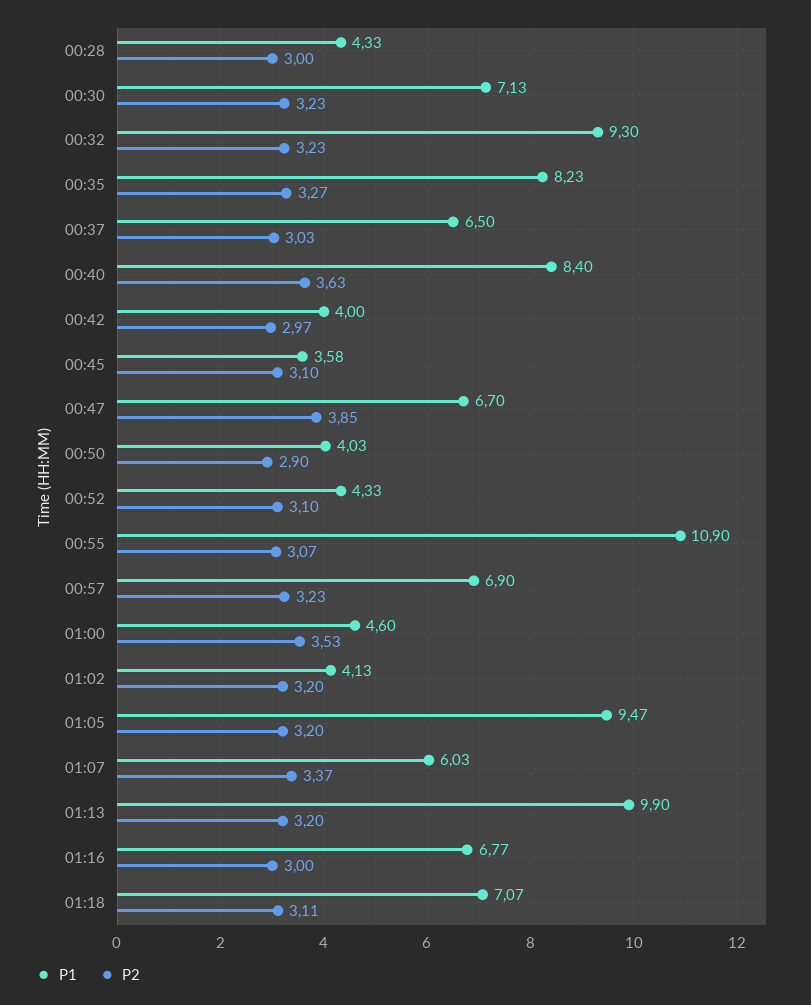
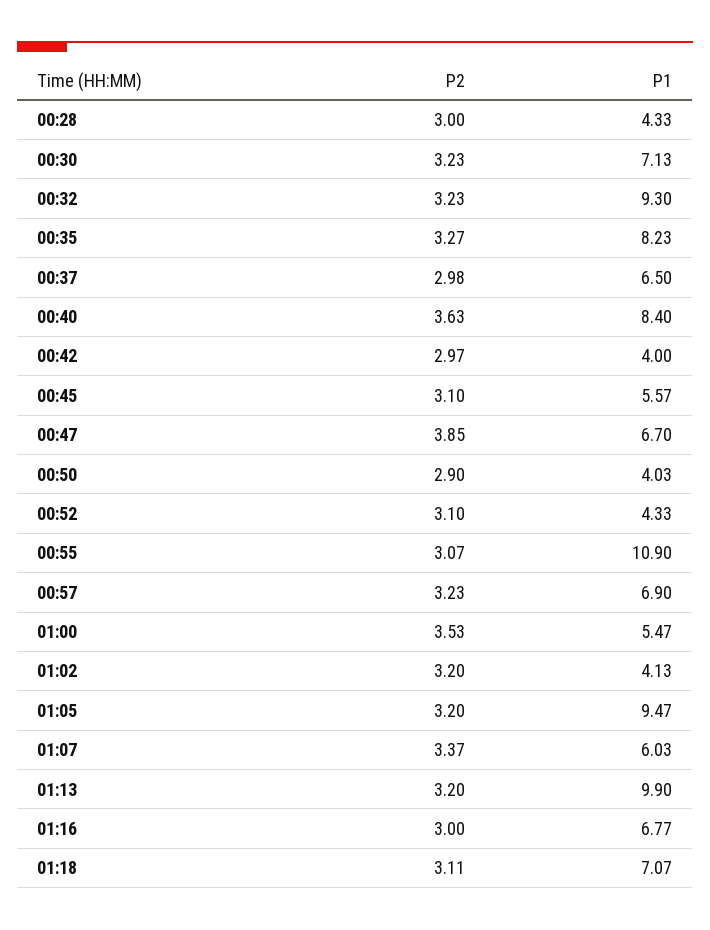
P2, 00:37: 3.03 -> 2.98
P1, 00:45: 3.58 -> 5.57
P1, 01:00: 4.6 -> 5.47

